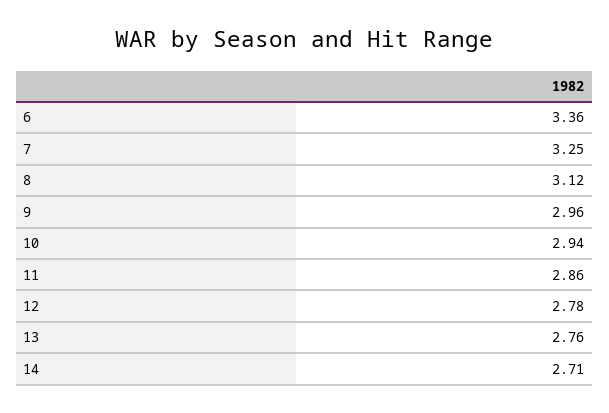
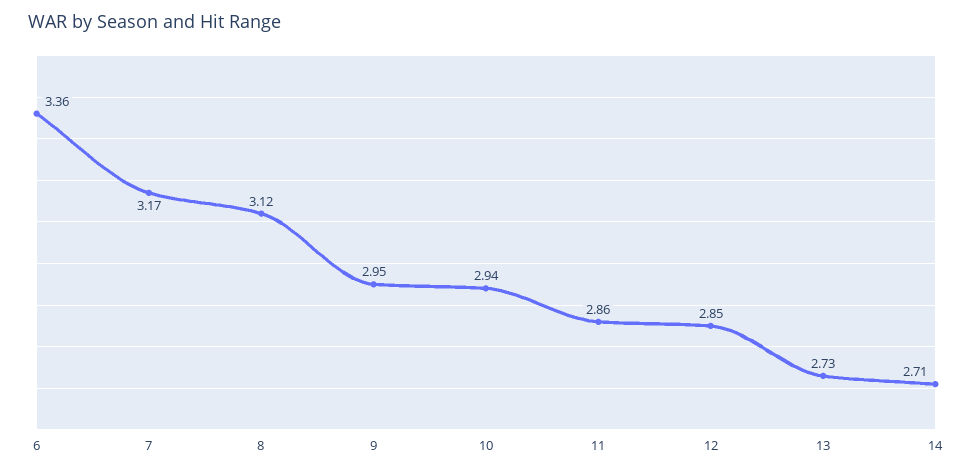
7: 3.25 -> 3.17
9: 2.96 -> 2.95
12: 2.78 -> 2.85
13: 2.76 -> 2.73

